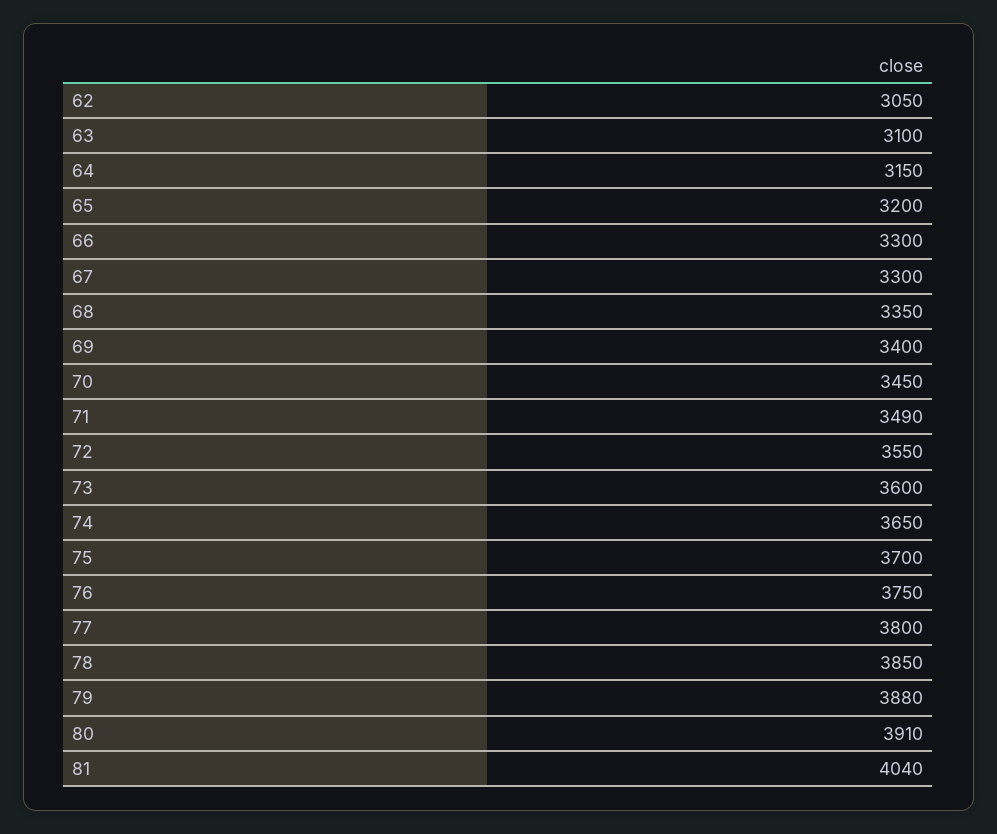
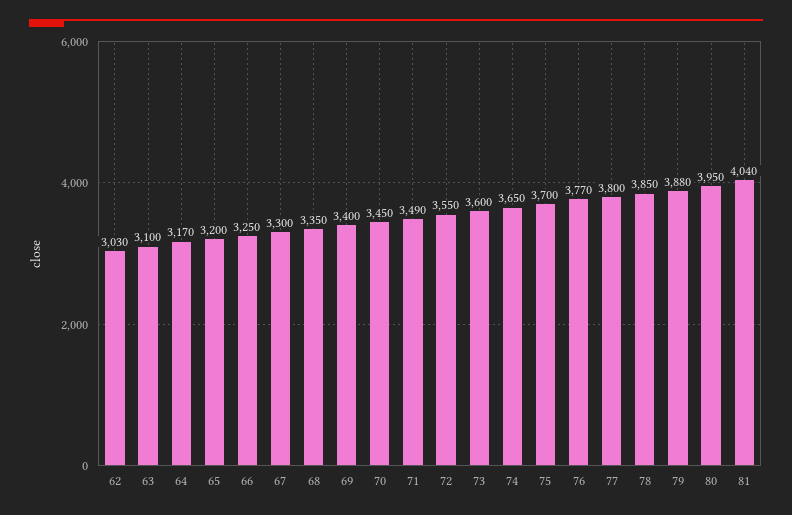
62: 3050 -> 3030
64: 3150 -> 3170
66: 3300 -> 3250
76: 3750 -> 3770
80: 3910 -> 3950

